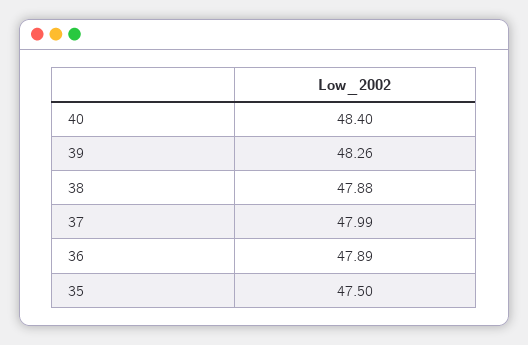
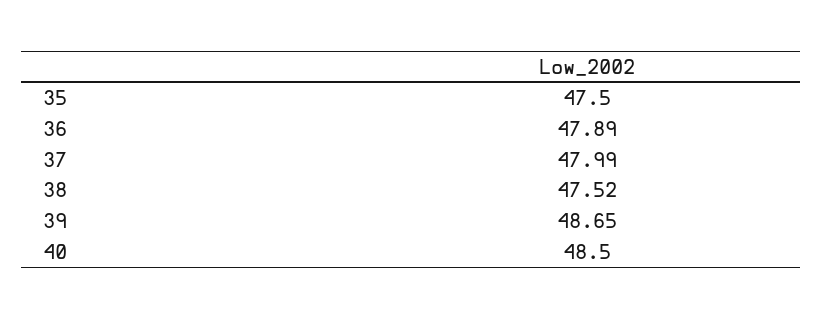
40: 48.4 -> 48.5
39: 48.26 -> 48.65
38: 47.88 -> 47.52

